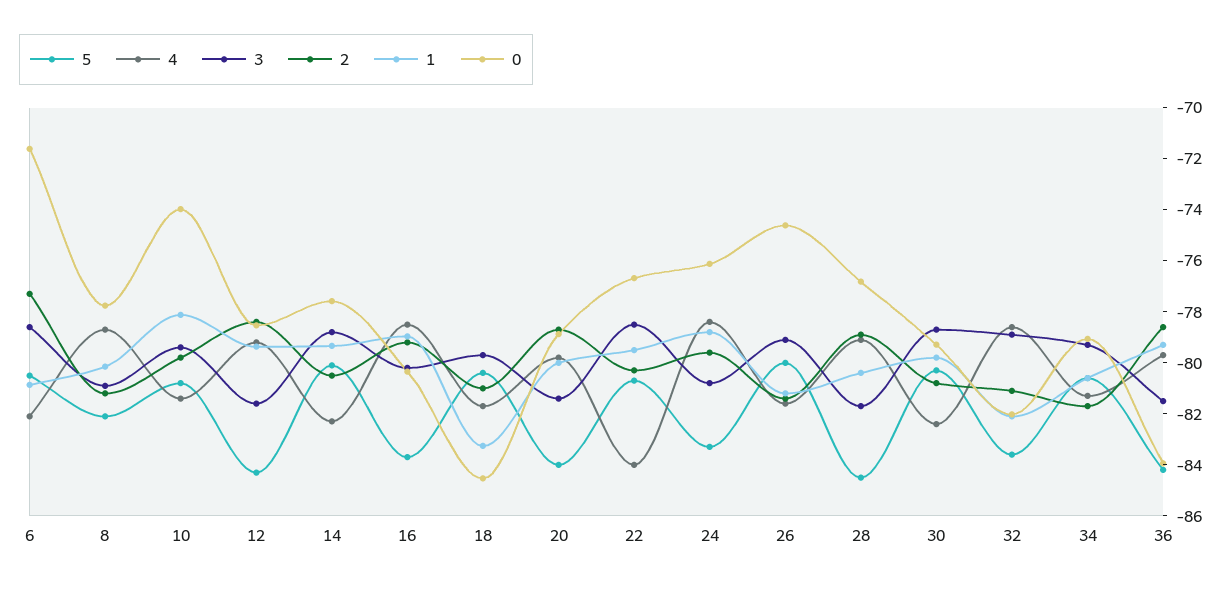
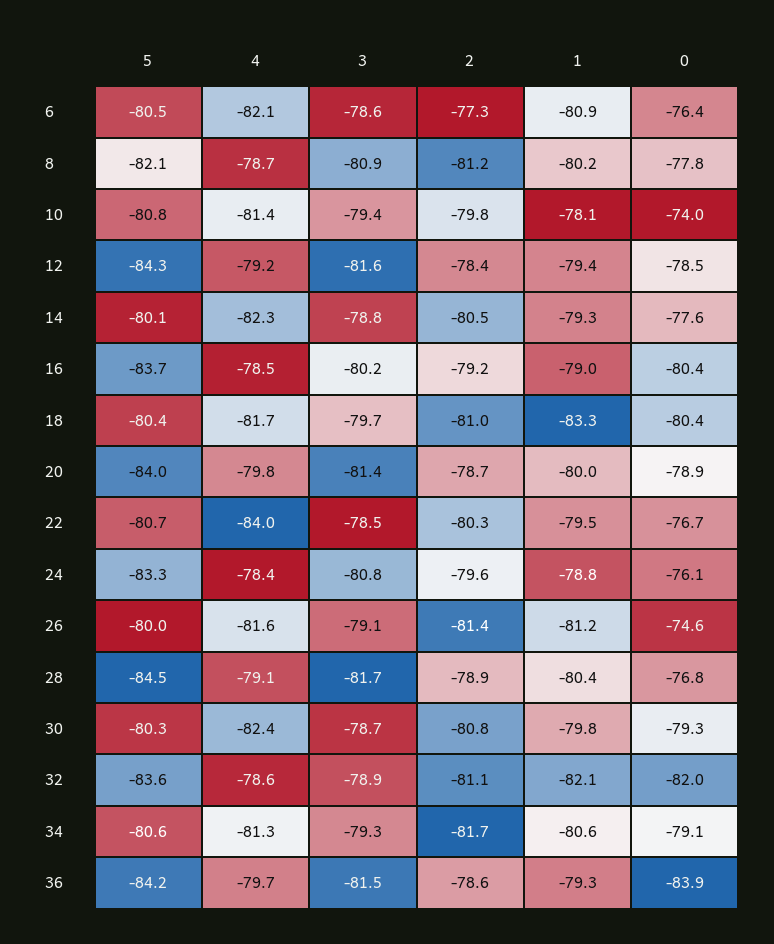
0, 6: -71.5 -> -76.4
0, 18: -84.5 -> -80.4

